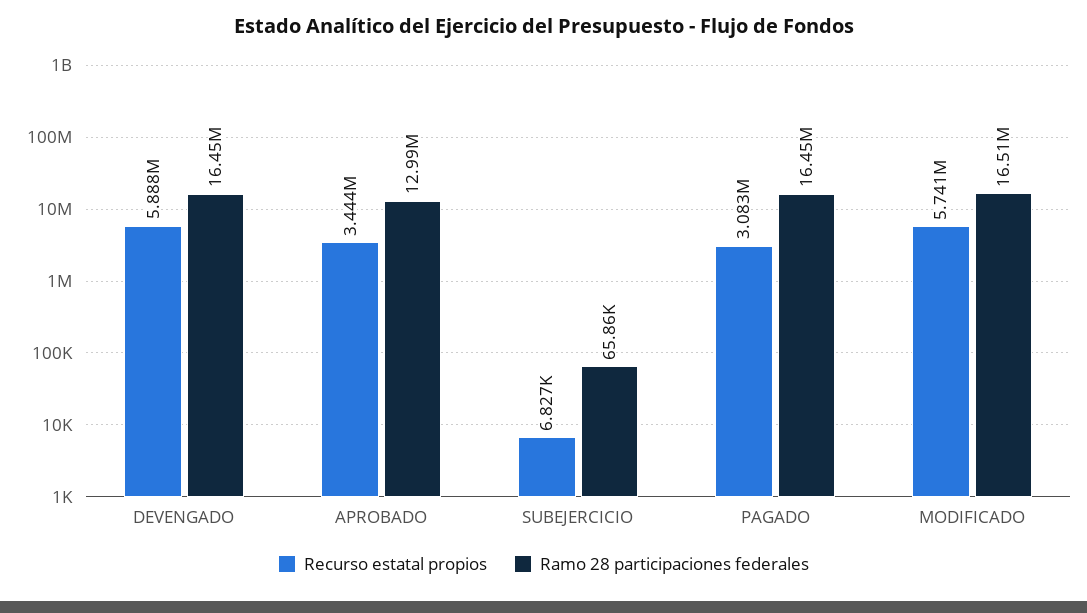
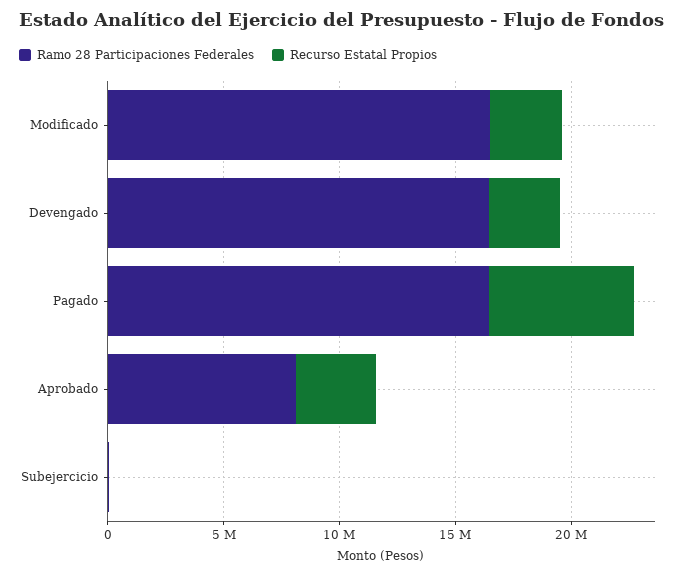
Recurso estatal propios, DEVENGADO: 5888000 -> 3000000
Ramo 28 participaciones federales, APROBADO: 12990000 -> 8000000
Recurso estatal propios, PAGADO: 3083000 -> 6000000
Recurso estatal propios, MODIFICADO: 5741000 -> 3000000

